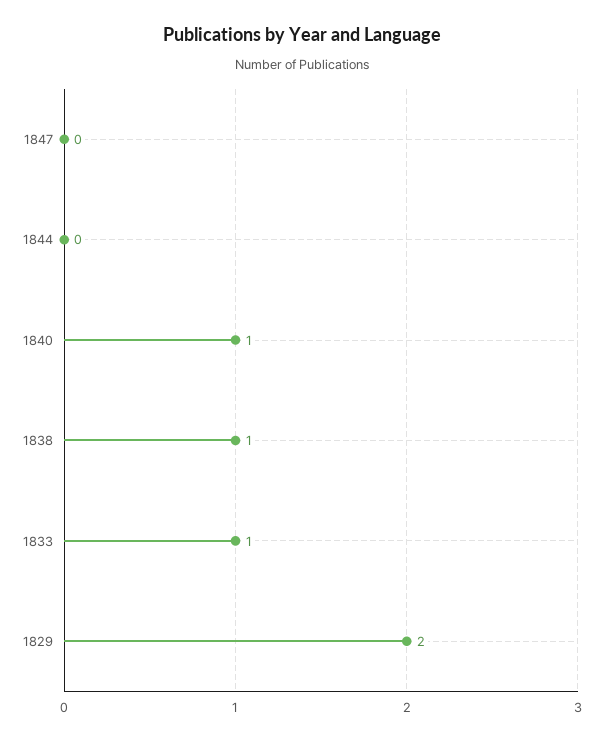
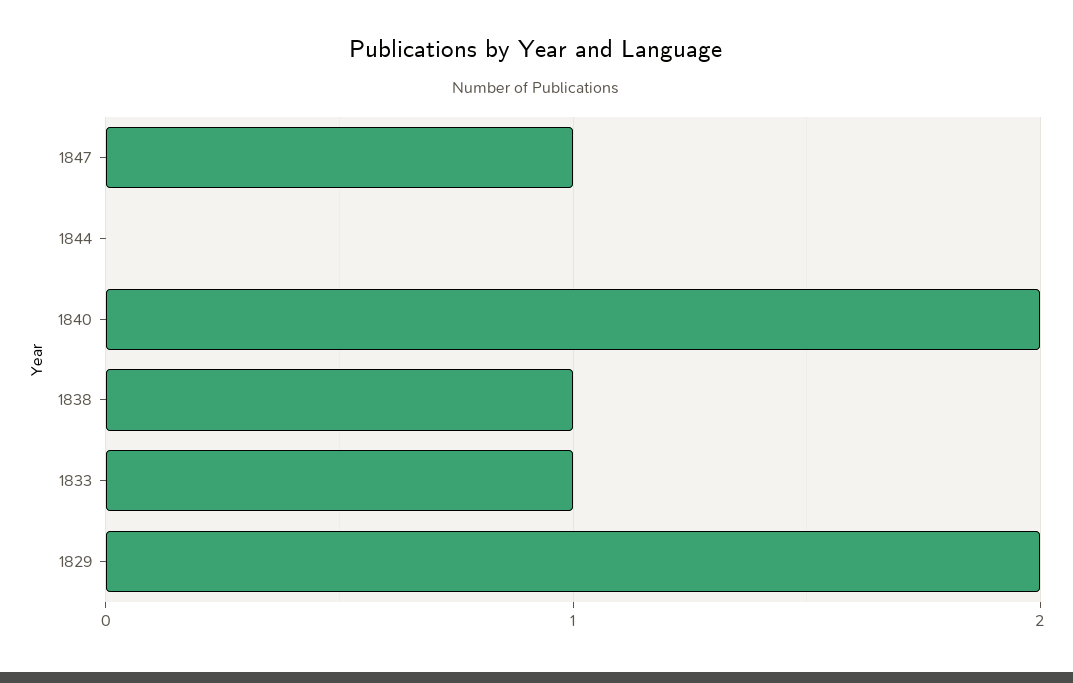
1847: 0 -> 1
1840: 1 -> 2

